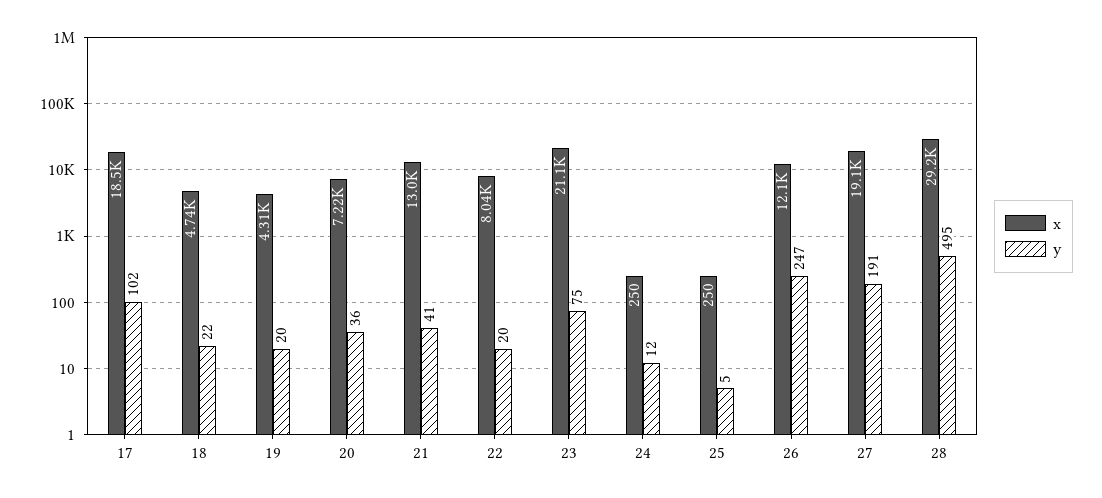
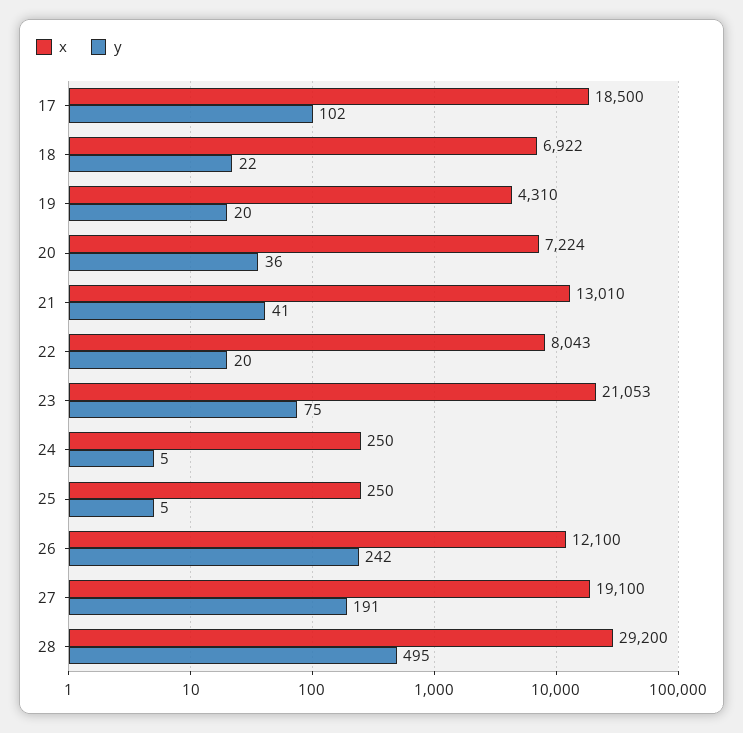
x, 18: 4740 -> 6922
y, 24: 12 -> 5
y, 26: 247 -> 242

